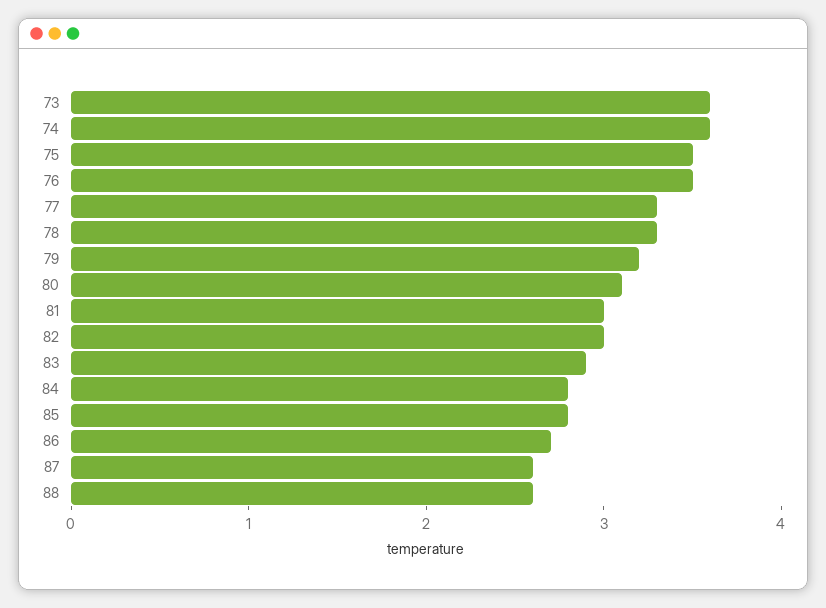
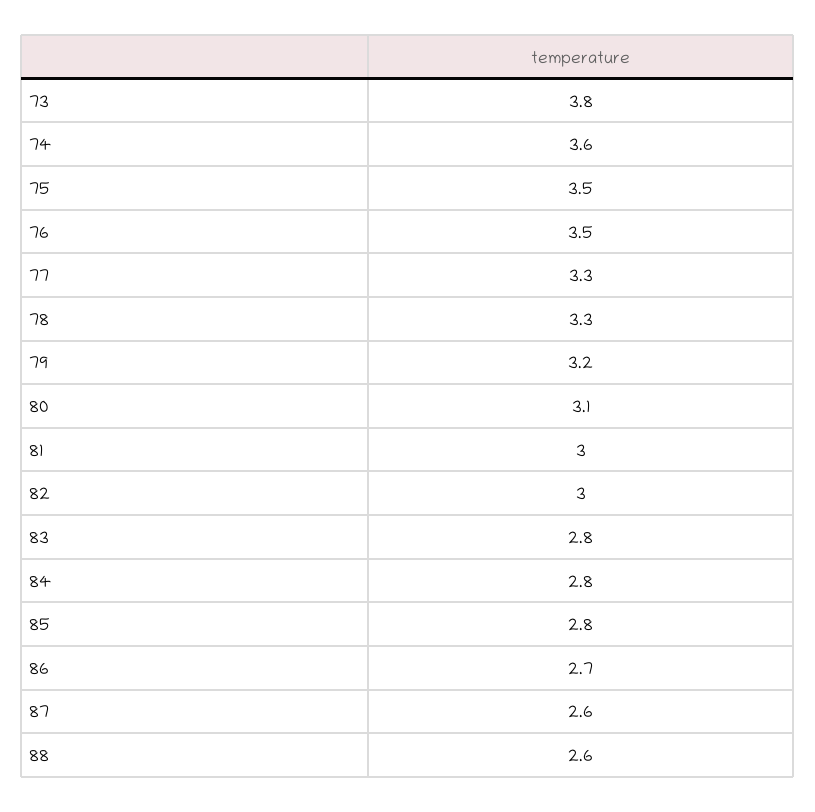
73: 3.6 -> 3.8
83: 2.9 -> 2.8

